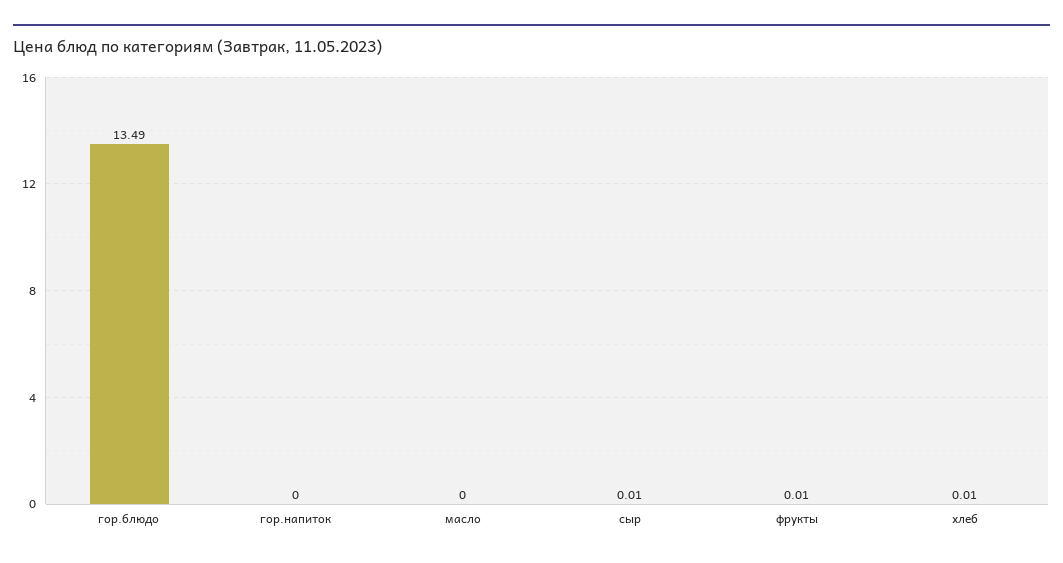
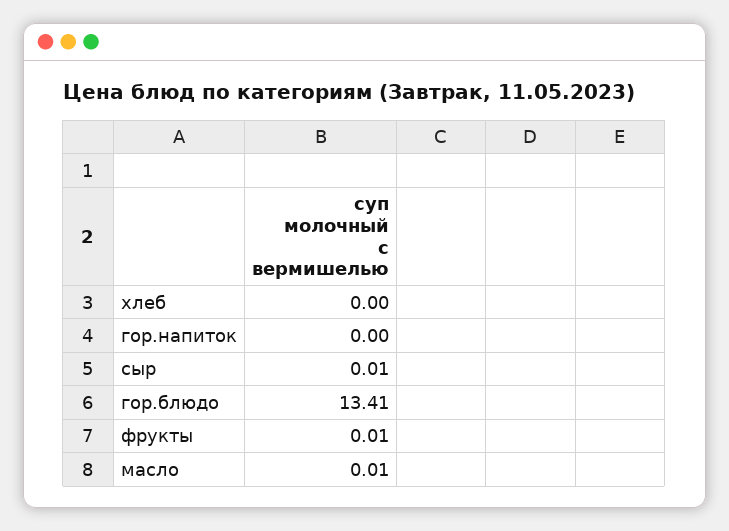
гор.блюдо: 13.49 -> 13.41
масло: 0 -> 0.01
хлеб: 0.01 -> 0

